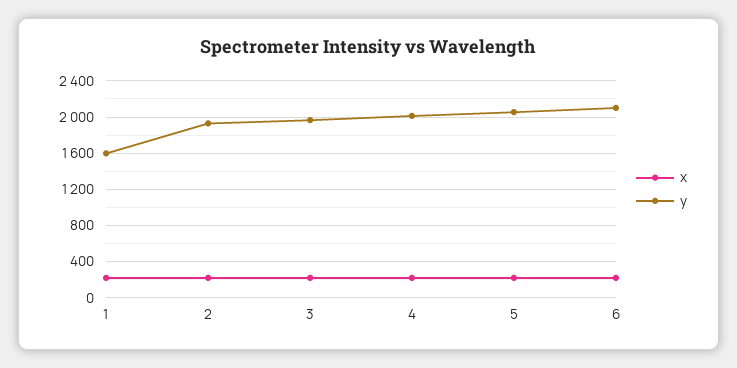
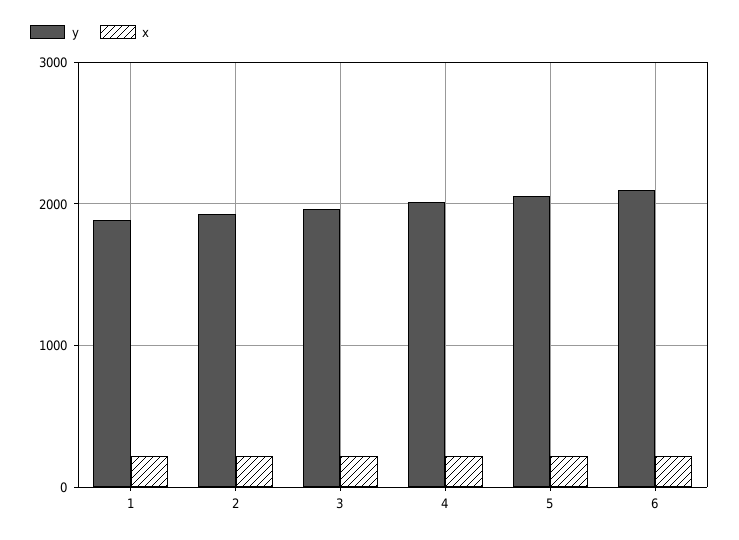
y, 1: 1600 -> 1900

